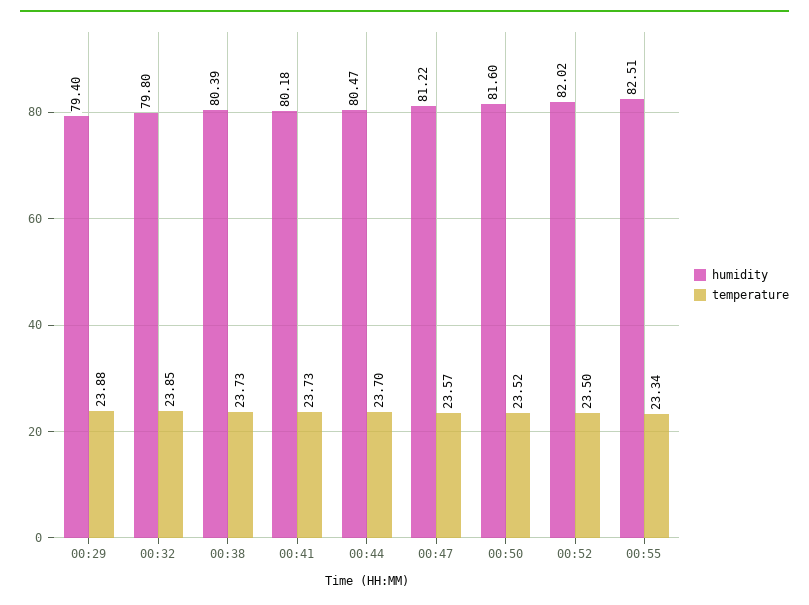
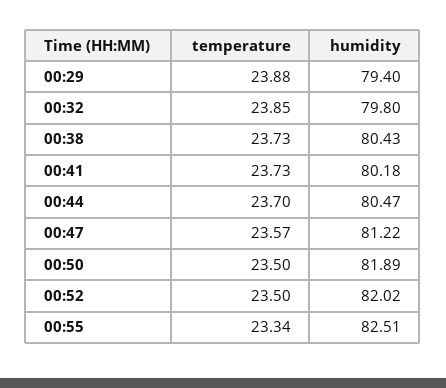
humidity, 00:38: 80.39 -> 80.43
humidity, 00:50: 81.6 -> 81.89
temperature, 00:50: 23.52 -> 23.5

